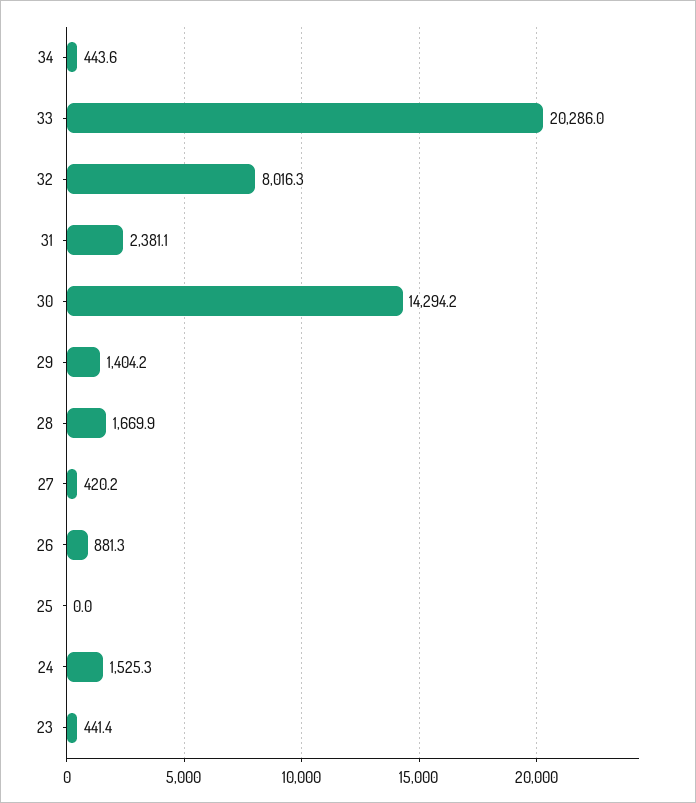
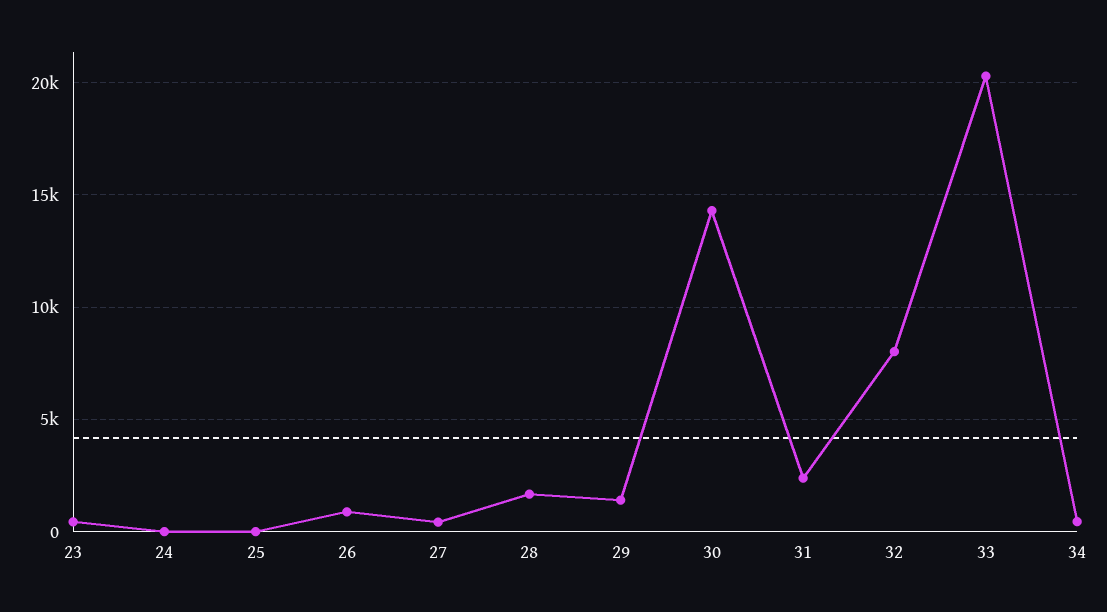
24: 1525.3 -> 0

